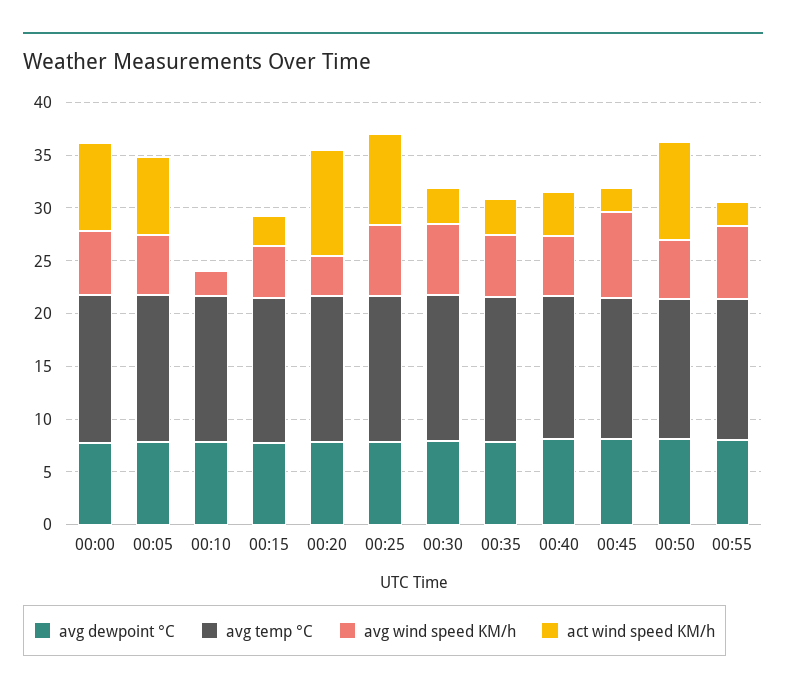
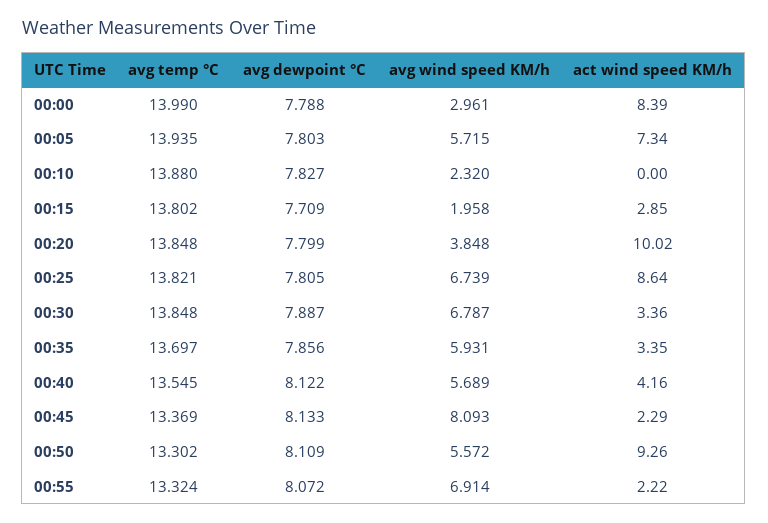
avg wind speed KM/h, 00:00: 6 -> 2.961
avg wind speed KM/h, 00:15: 5 -> 1.958

